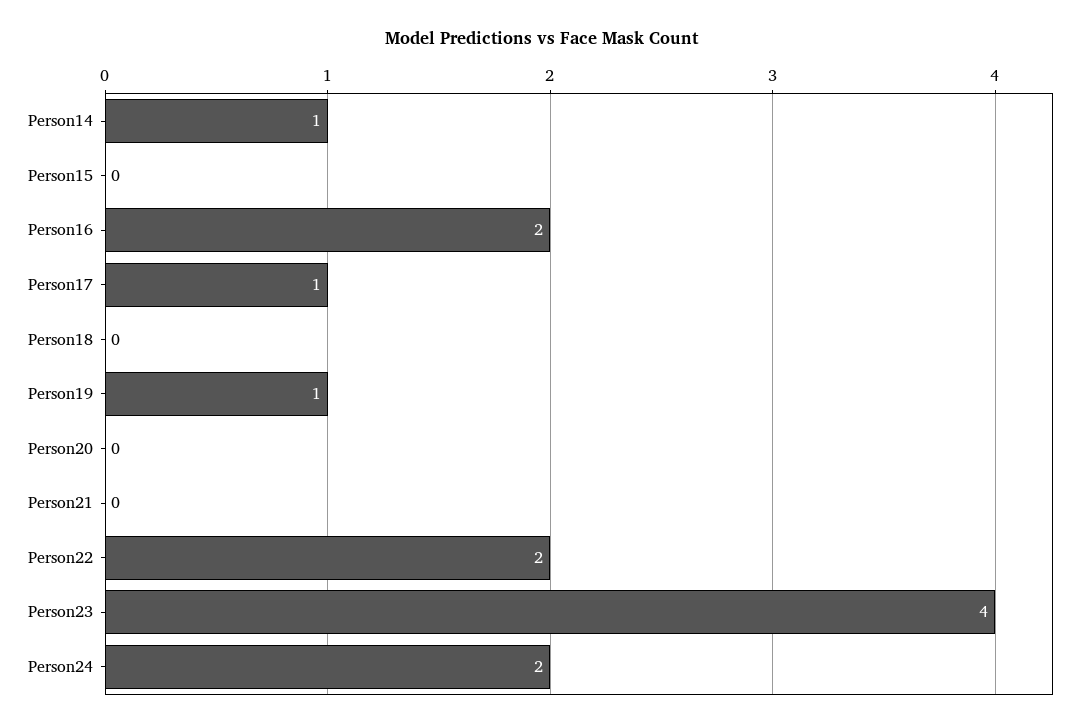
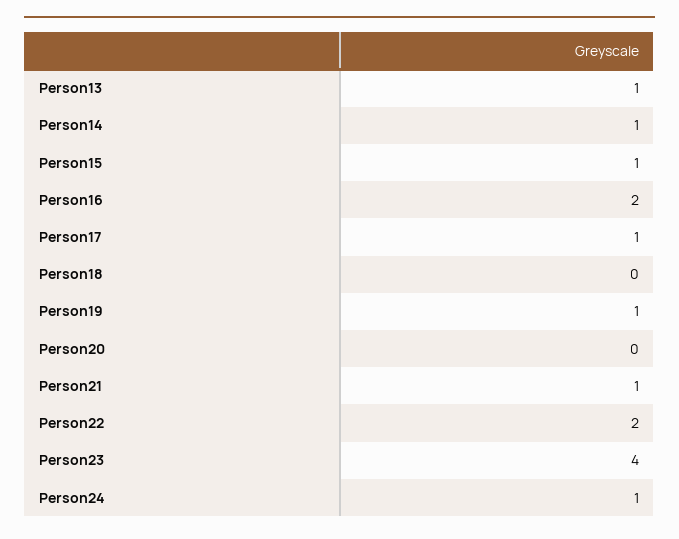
Person15: 0 -> 1
Person21: 0 -> 1
Person24: 2 -> 1
Person13: none -> 1

